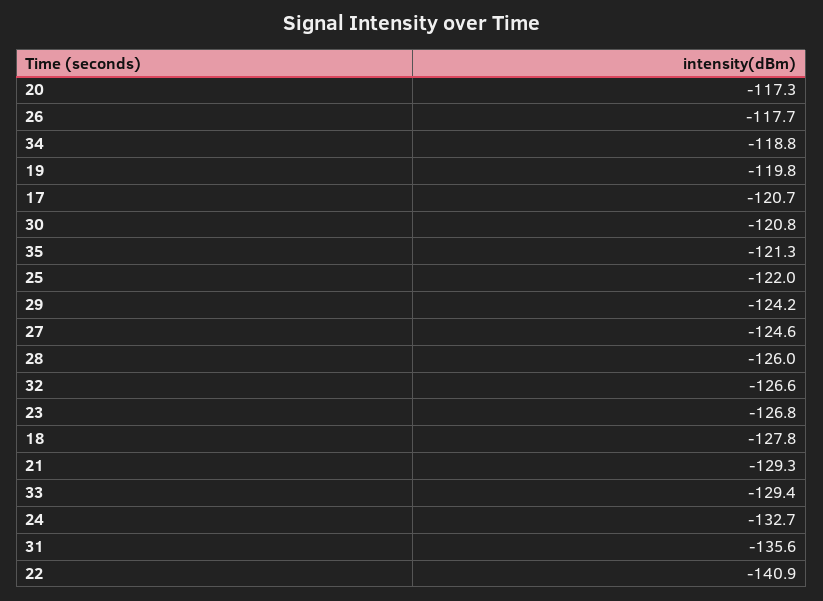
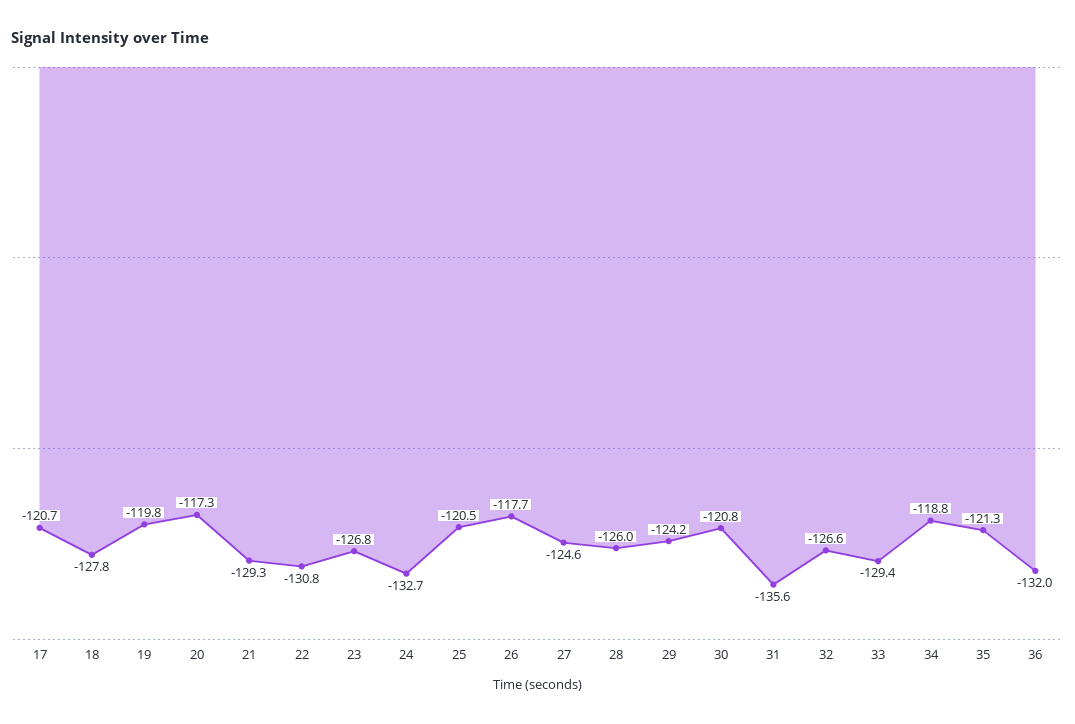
25: -122 -> -120.5
22: -140.9 -> -130.8
36: none -> -132

